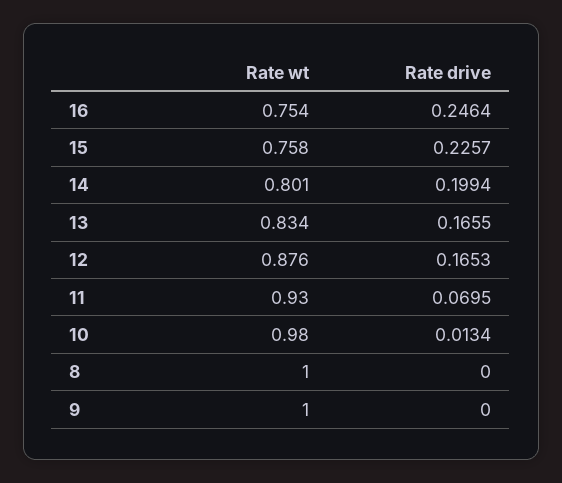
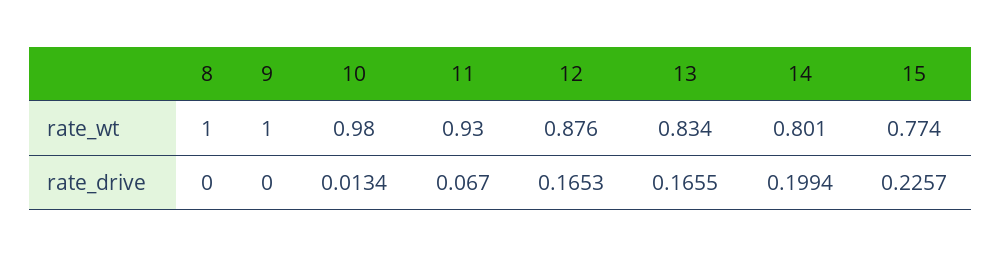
Rate wt, 16: 0.754 -> none
Rate drive, 16: 0.2464 -> none
Rate wt, 15: 0.758 -> 0.774
Rate drive, 11: 0.0695 -> 0.067

